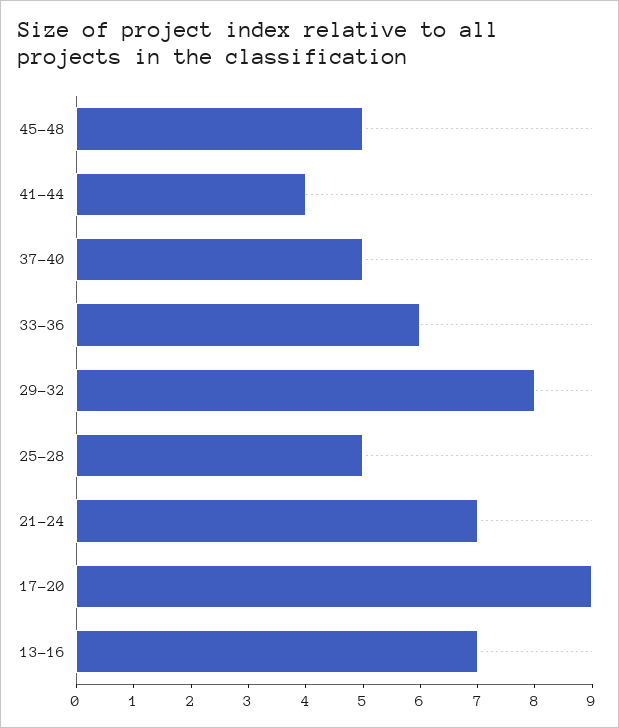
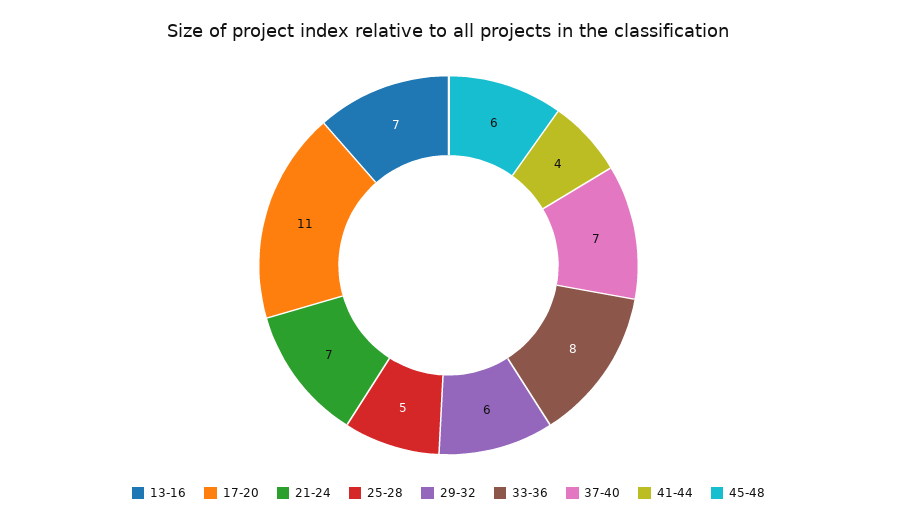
45-48: 5 -> 6
37-40: 5 -> 7
33-36: 6 -> 8
29-32: 8 -> 6
17-20: 9 -> 11

